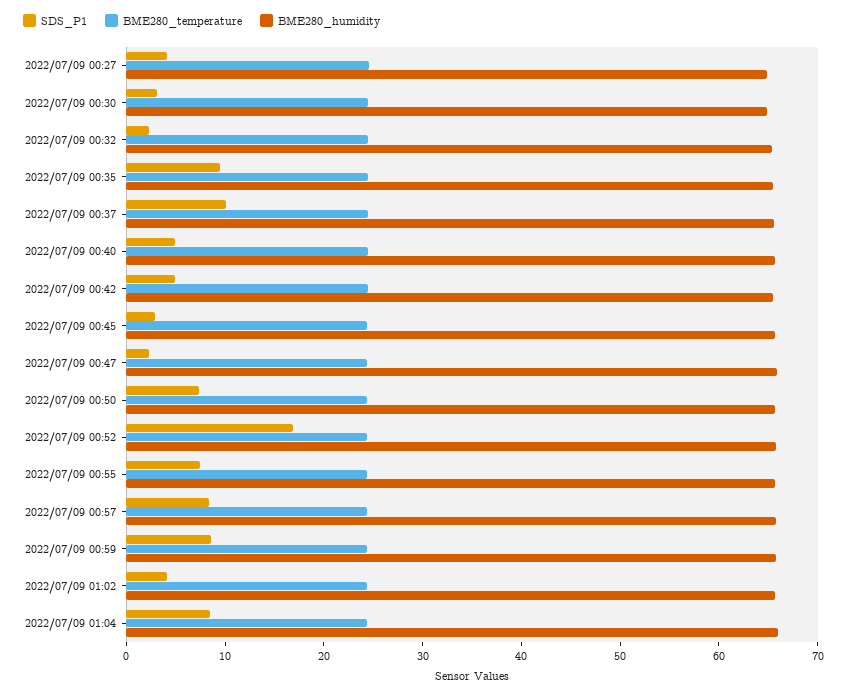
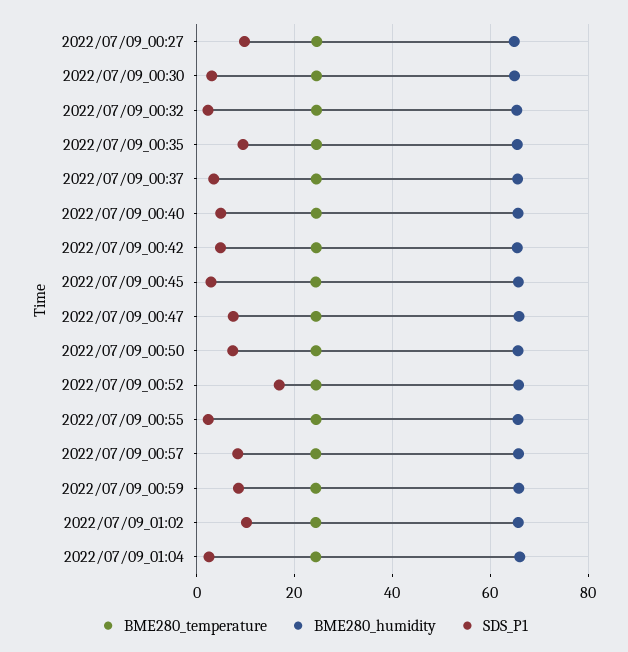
SDS_P1, 2022/07/09 00:27: 4 -> 10
SDS_P1, 2022/07/09 00:37: 10 -> 4
SDS_P1, 2022/07/09 00:47: 2 -> 8
SDS_P1, 2022/07/09 00:55: 8 -> 2
SDS_P1, 2022/07/09 01:02: 4 -> 10
SDS_P1, 2022/07/09 01:04: 8 -> 2

